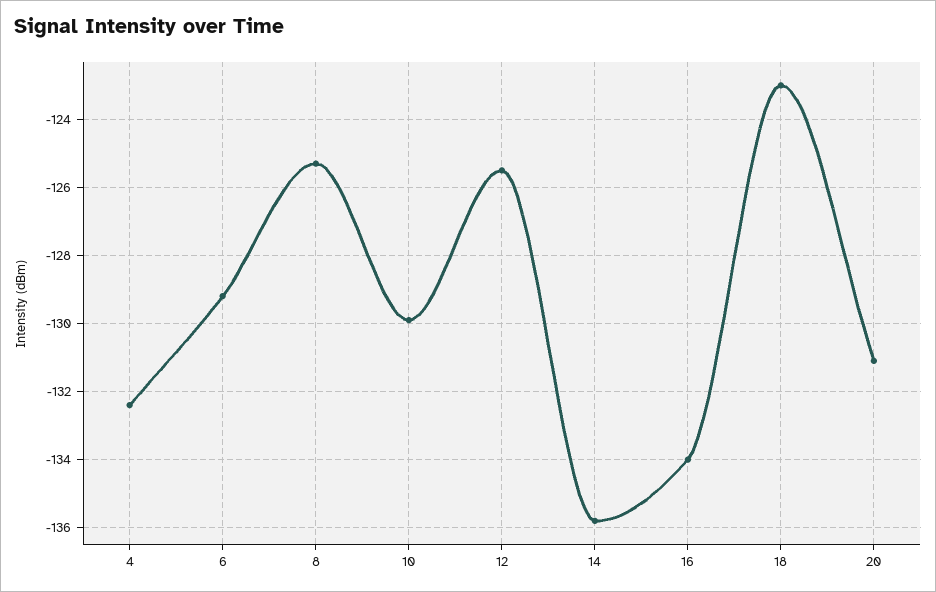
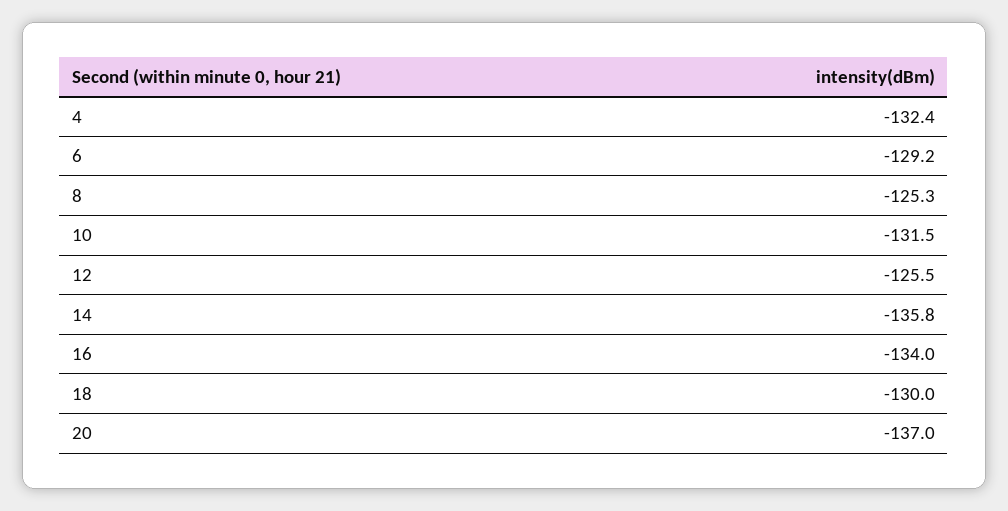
10: -130 -> -131.5
18: -123 -> -130
20: -131 -> -137

